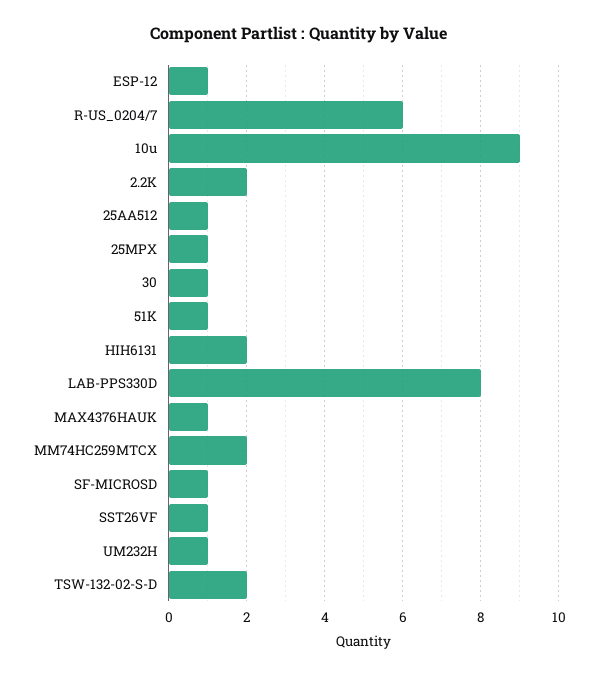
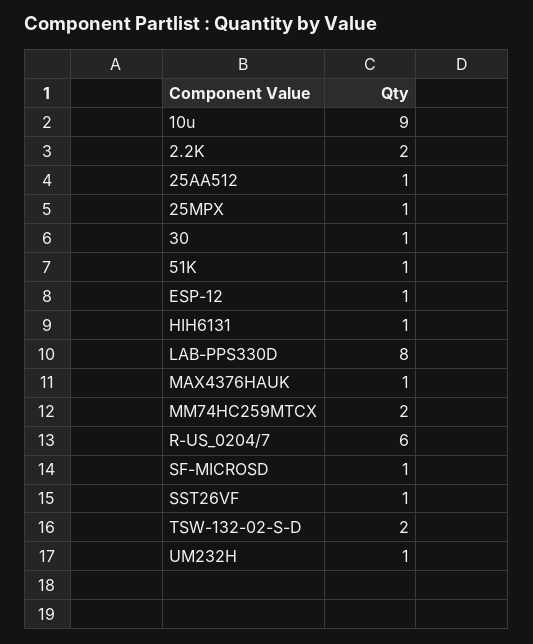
HIH6131: 2 -> 1

